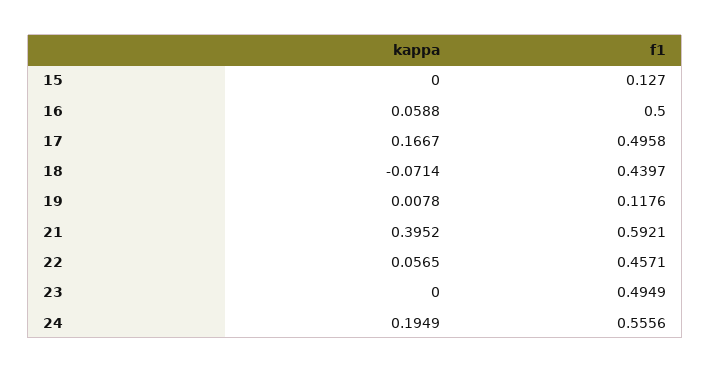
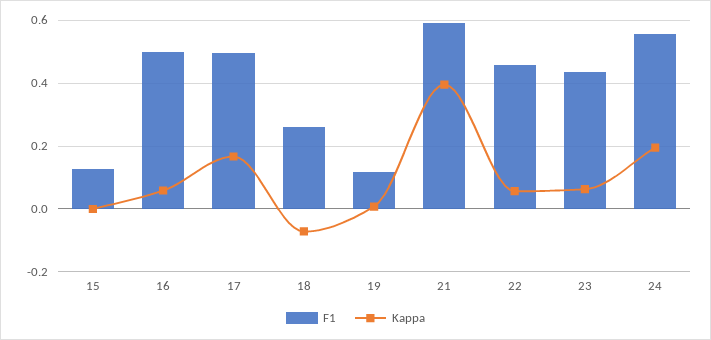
f1, 18: 0.4397 -> 0.26
kappa, 23: 0 -> 0.06
f1, 23: 0.4949 -> 0.44

